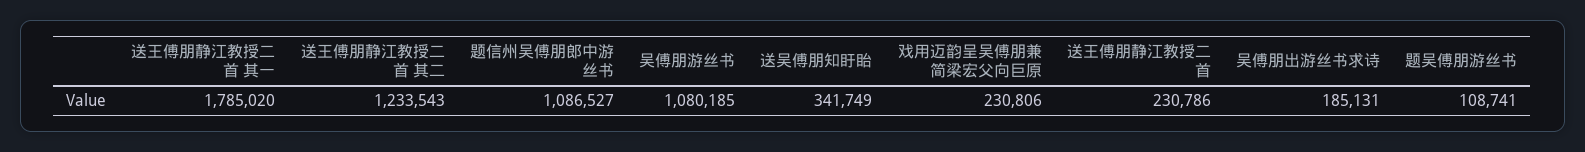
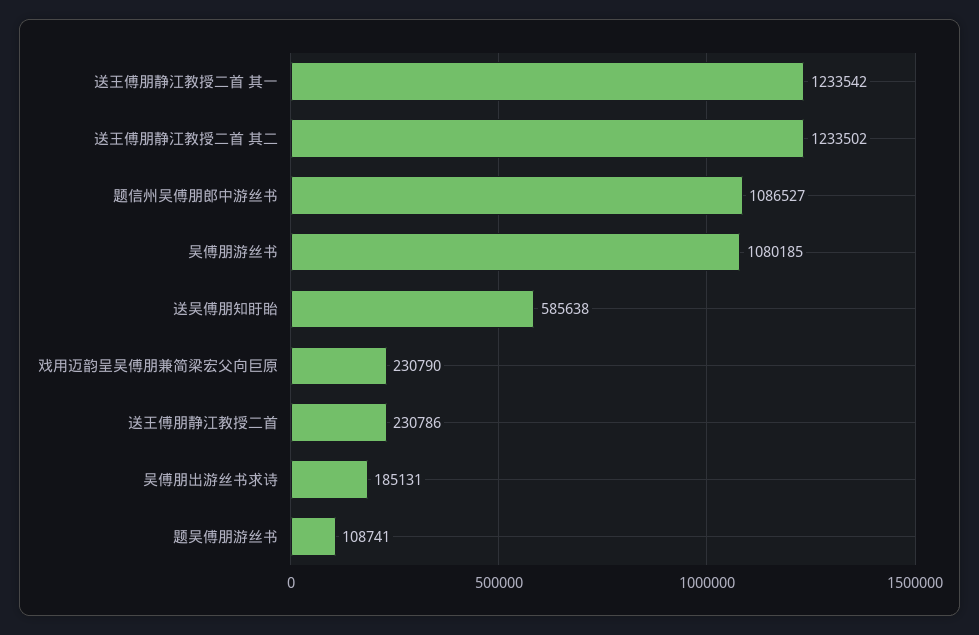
送王傅朋静江教授二首 其一: 1785020 -> 1233542
送王傅朋静江教授二首 其二: 1233543 -> 1233502
送吴傅朋知盱眙: 341749 -> 585638
戏用迈韵呈吴傅朋兼简梁宏父向巨原: 230806 -> 230790

